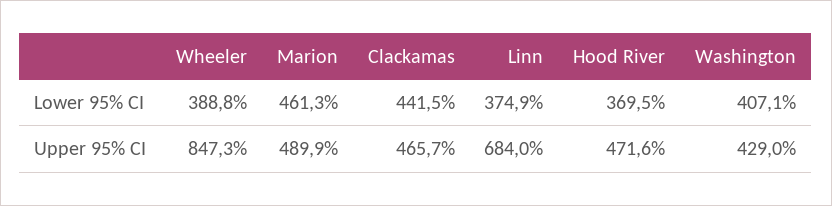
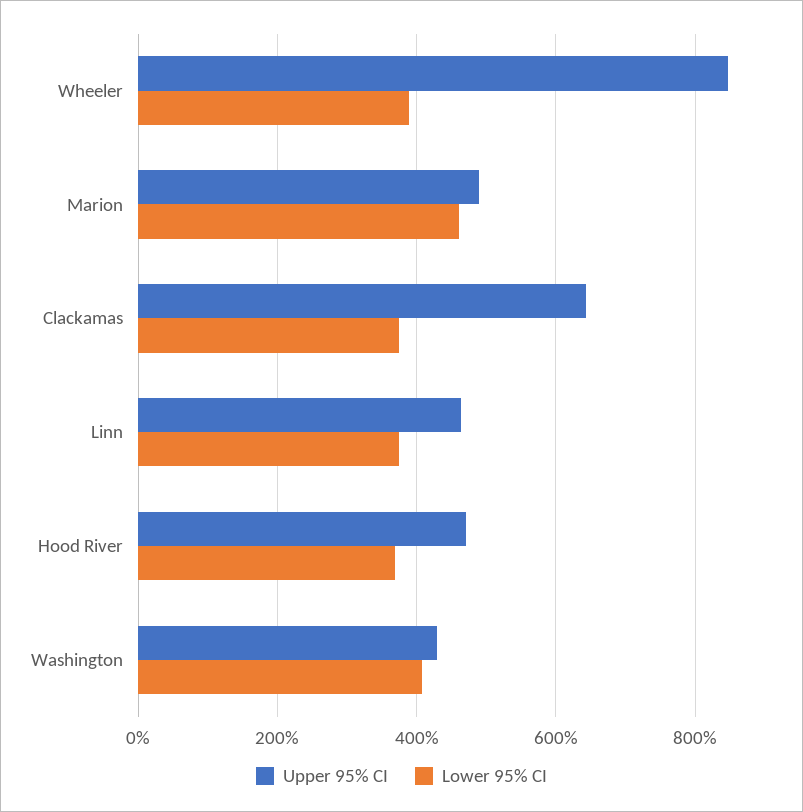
Lower 95% CI, Clackamas: 441.5 -> 380
Upper 95% CI, Clackamas: 465.7 -> 640
Upper 95% CI, Linn: 684 -> 460

